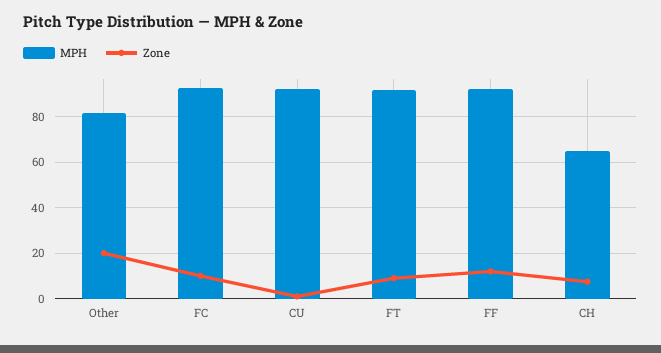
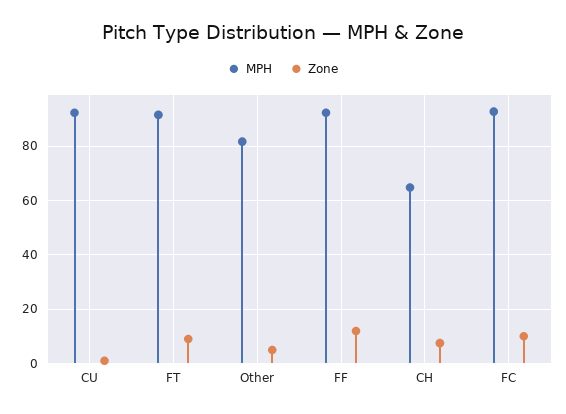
Zone, Other: 20 -> 5

